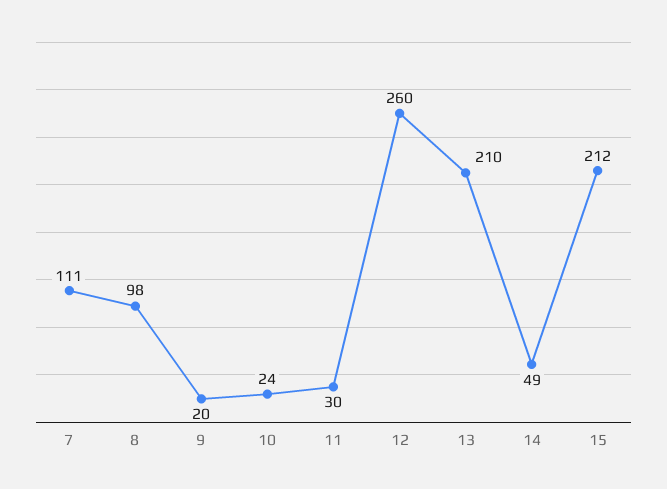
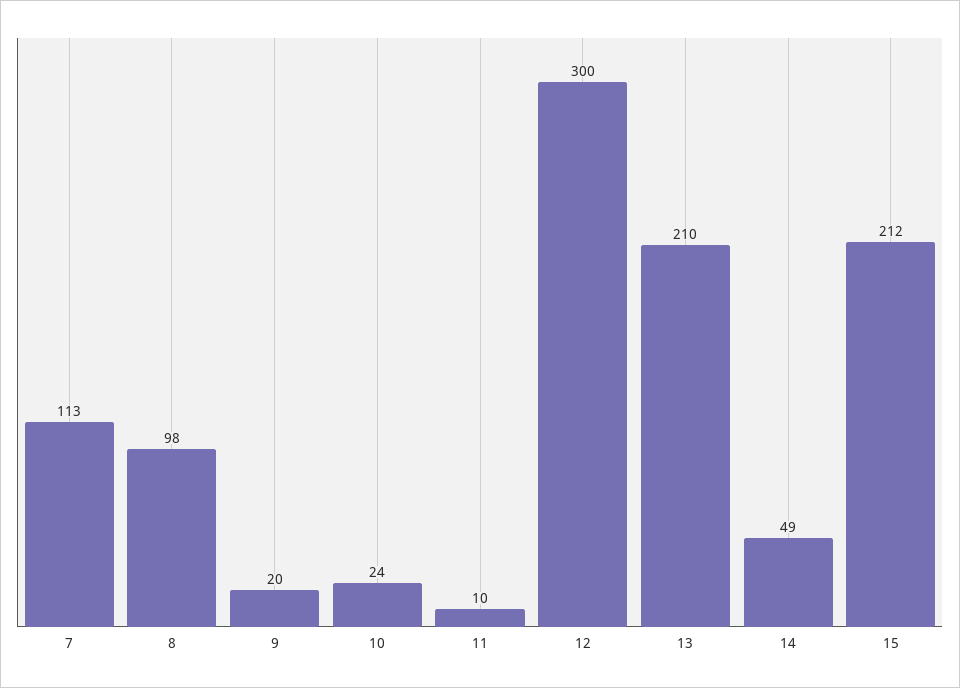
7: 111 -> 113
11: 30 -> 10
12: 260 -> 300

